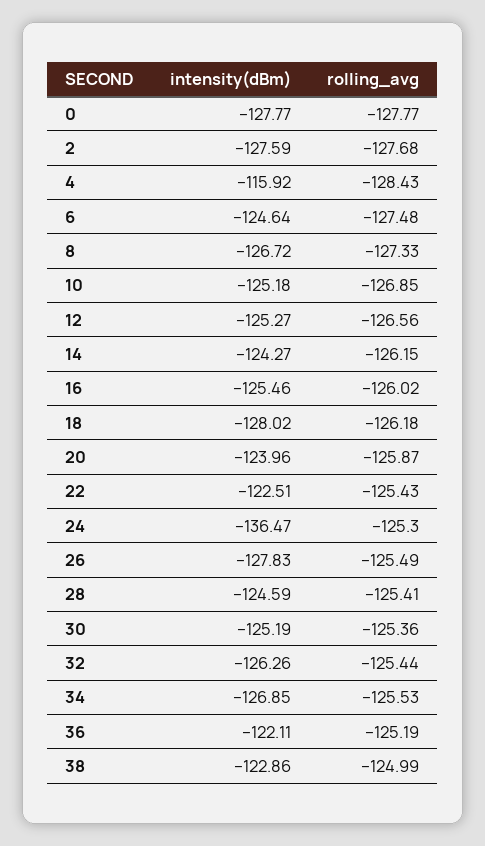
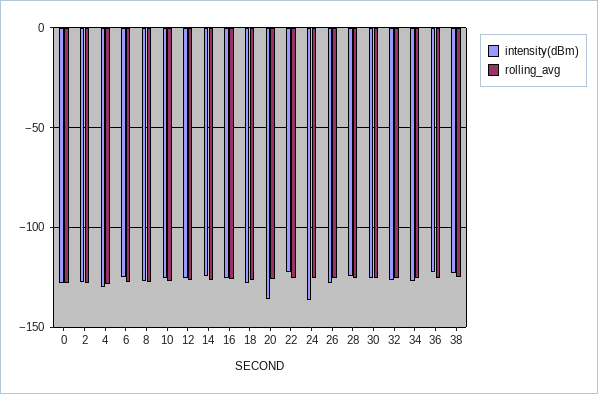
intensity(dBm), 4: -115.92 -> -130
intensity(dBm), 20: -123.96 -> -135

